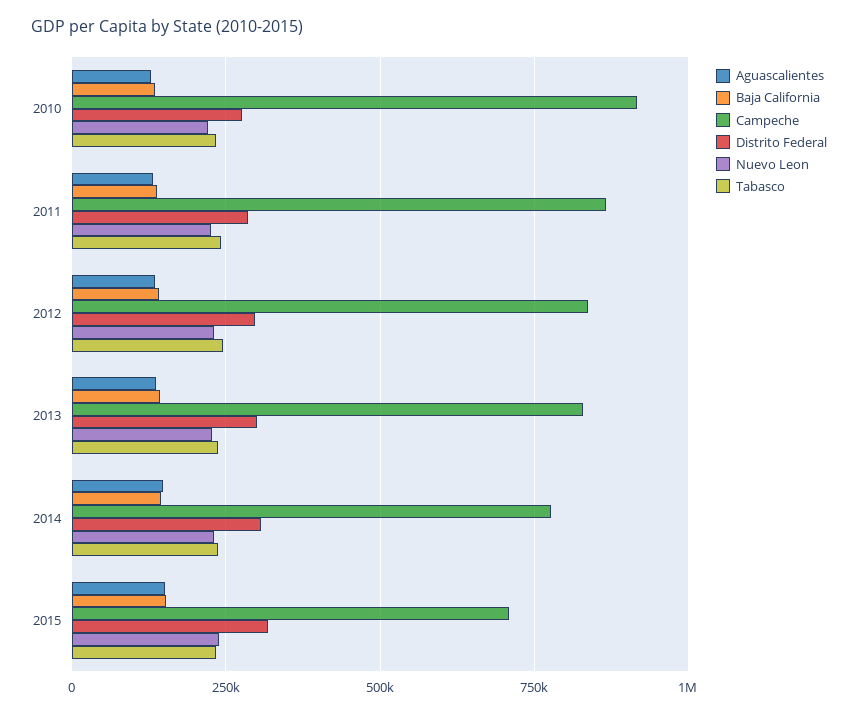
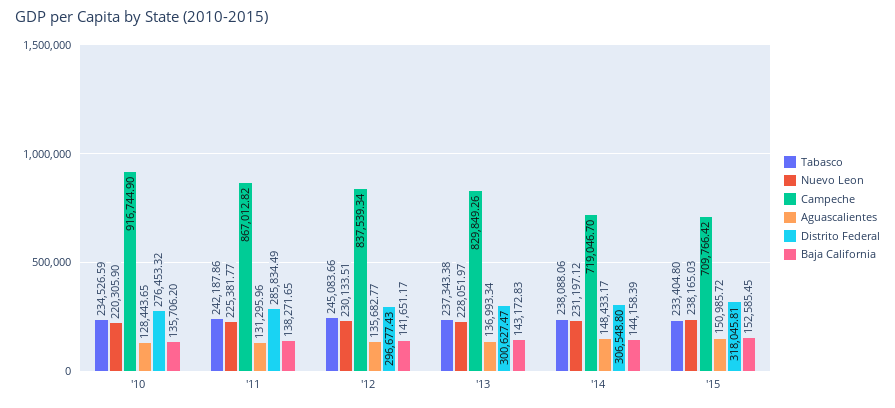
Campeche, 2014: 775000 -> 719046.7

